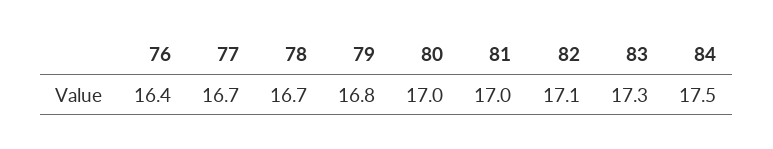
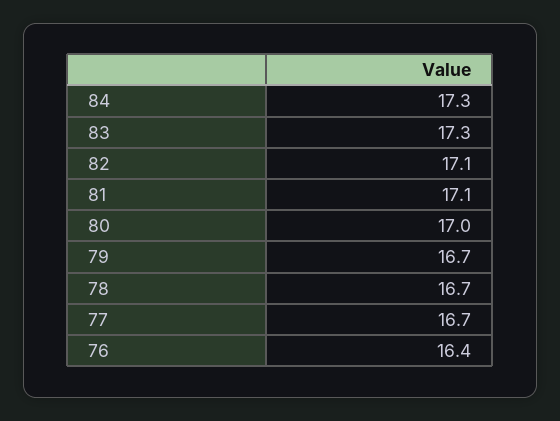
79: 16.8 -> 16.7
81: 17 -> 17.1
84: 17.5 -> 17.3

